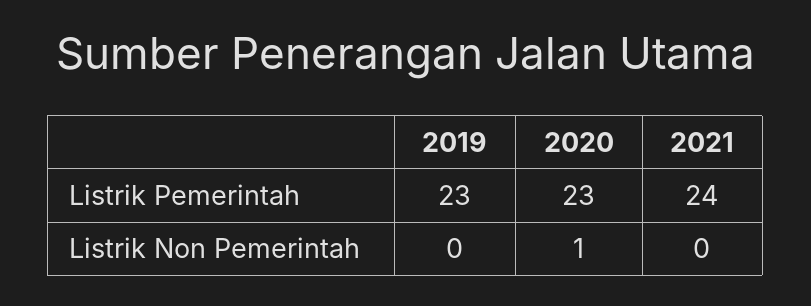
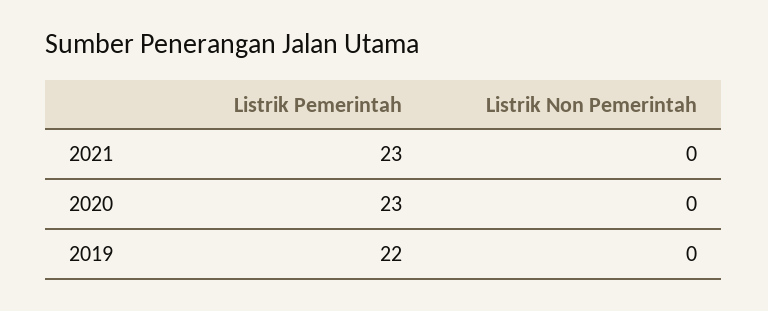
2019, Listrik Pemerintah: 23 -> 22
2021, Listrik Pemerintah: 24 -> 23
2020, Listrik Non Pemerintah: 1 -> 0

